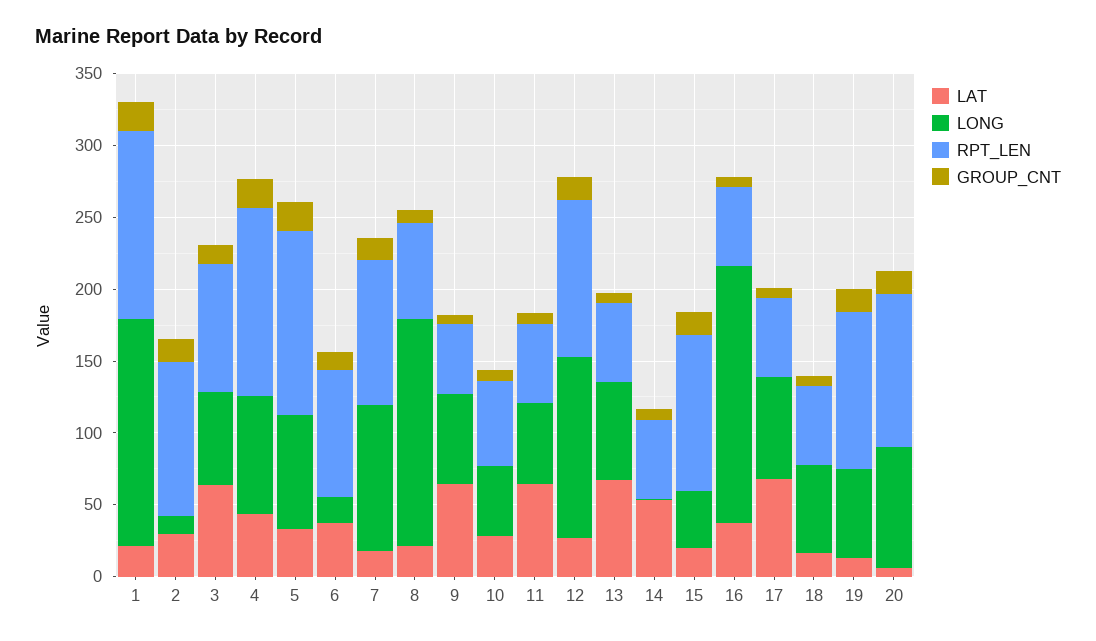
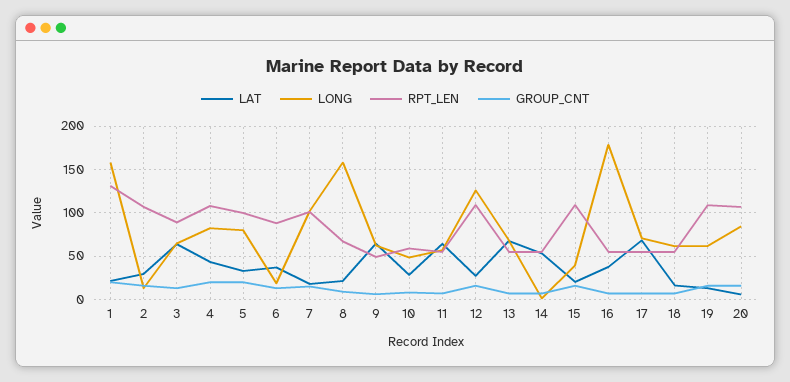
RPT_LEN, 4: 130 -> 110
RPT_LEN, 5: 130 -> 100

